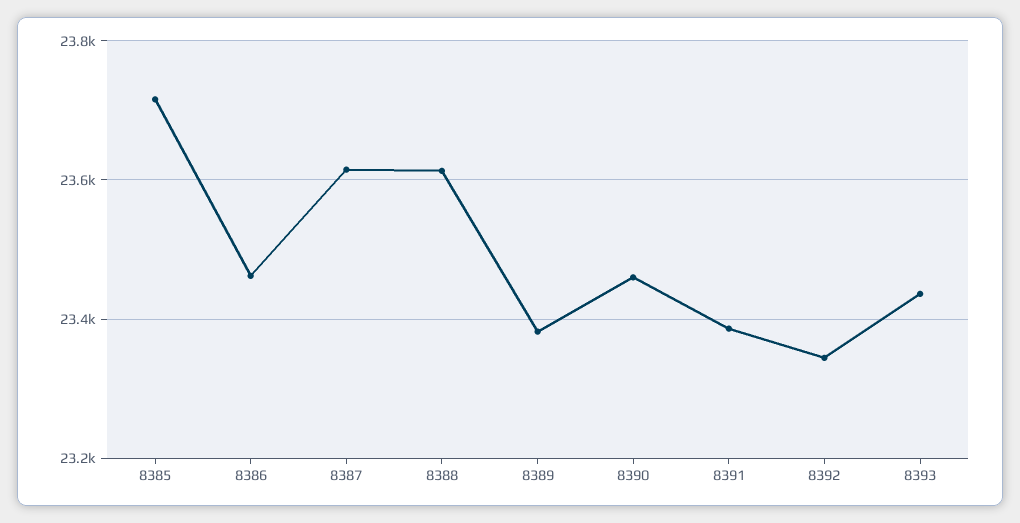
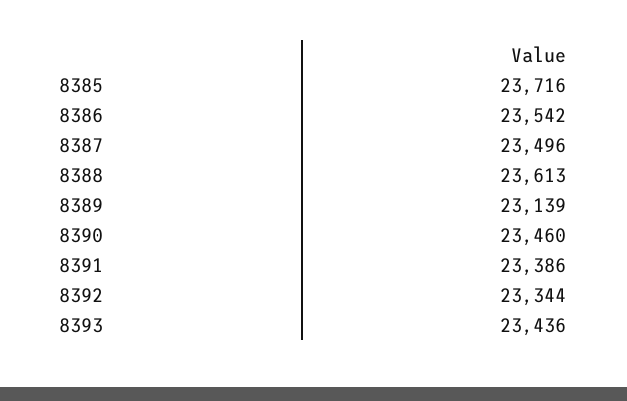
8386: 23460 -> 23542
8387: 23620 -> 23496
8389: 23380 -> 23139

